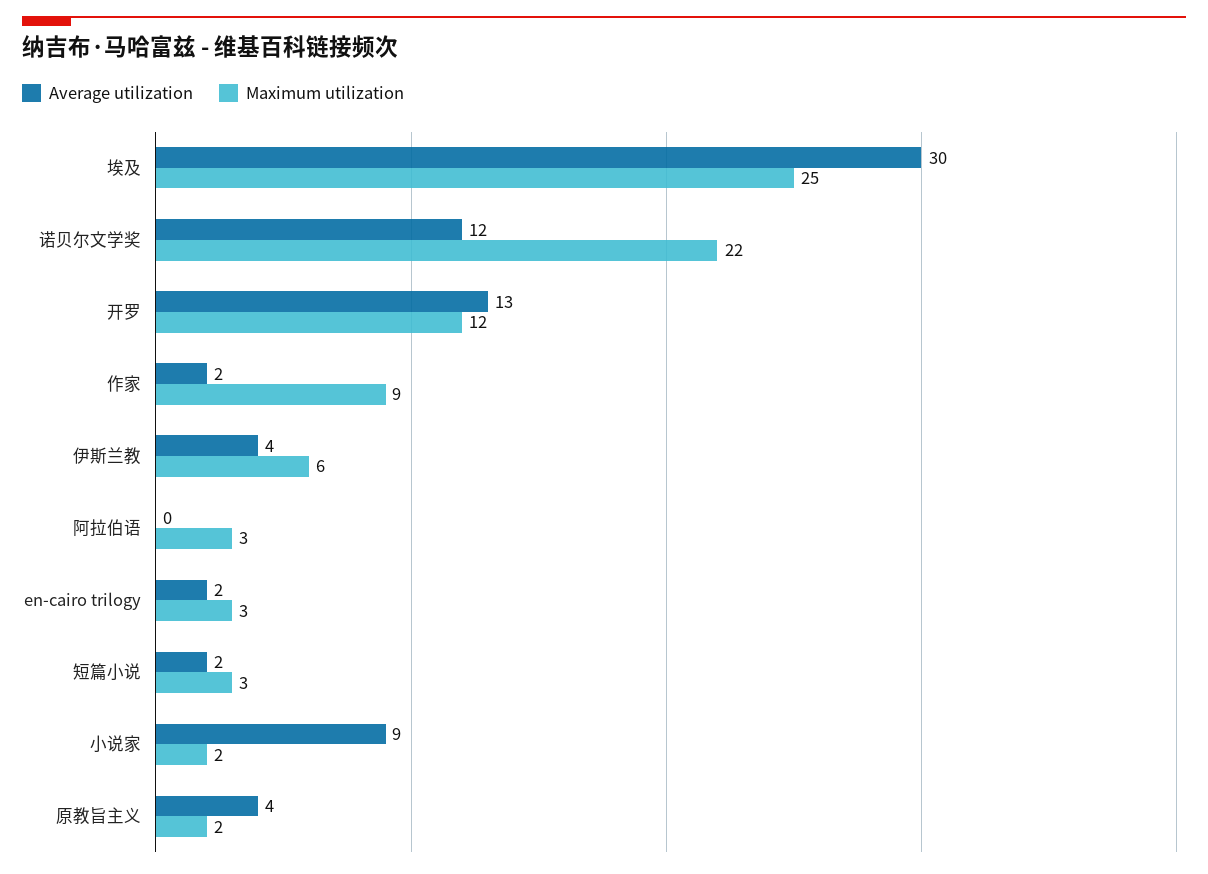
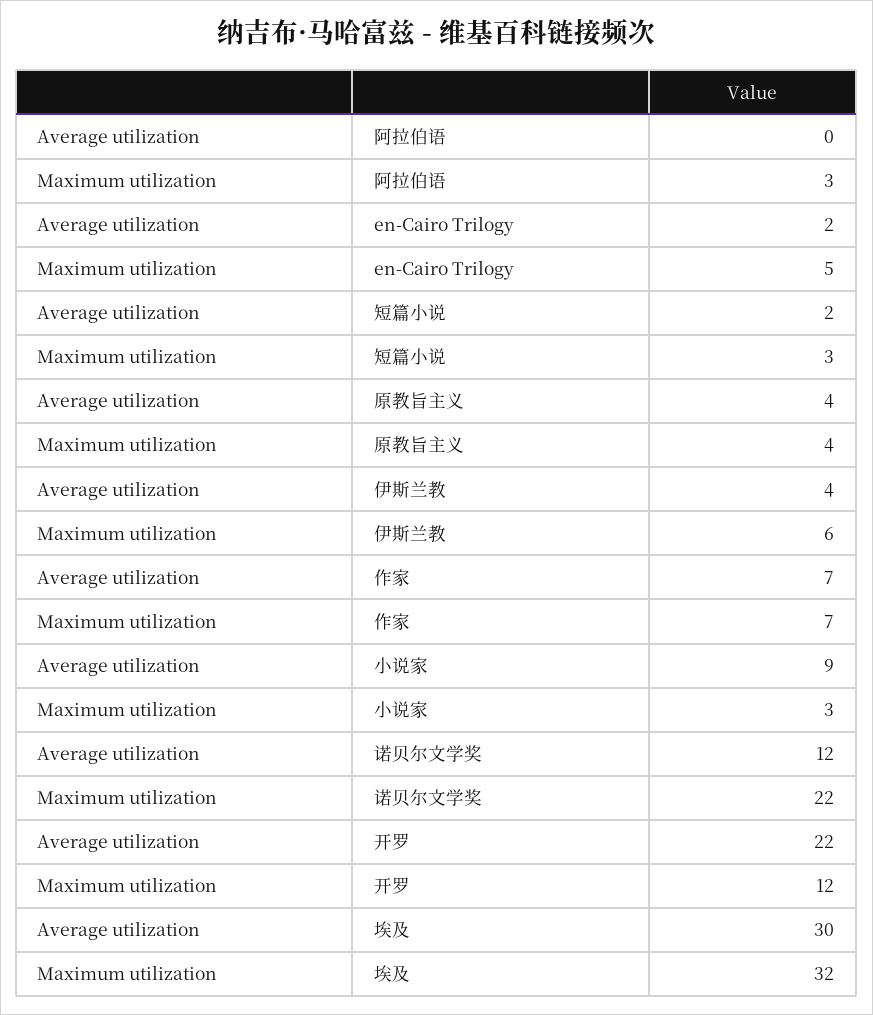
Maximum utilization, 埃及: 25 -> 32
Average utilization, 开罗: 13 -> 22
Average utilization, 作家: 2 -> 7
Maximum utilization, 作家: 9 -> 7
Maximum utilization, en-cairo trilogy: 3 -> 5
Maximum utilization, 小说家: 2 -> 3
Maximum utilization, 原教旨主义: 2 -> 4

